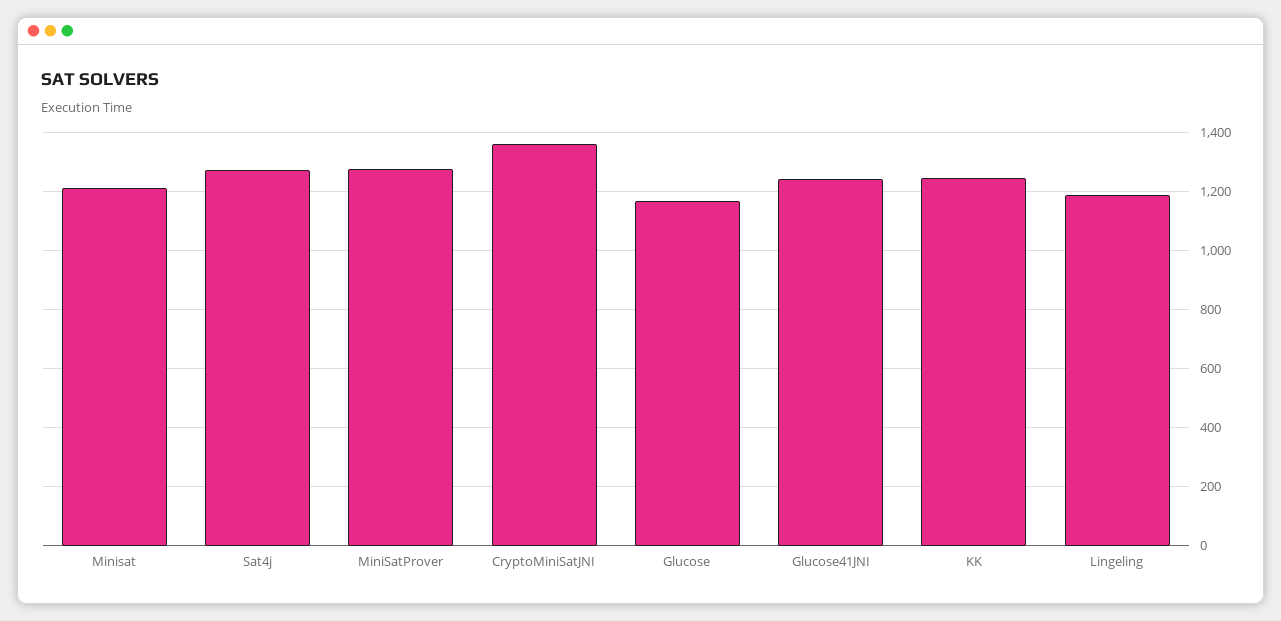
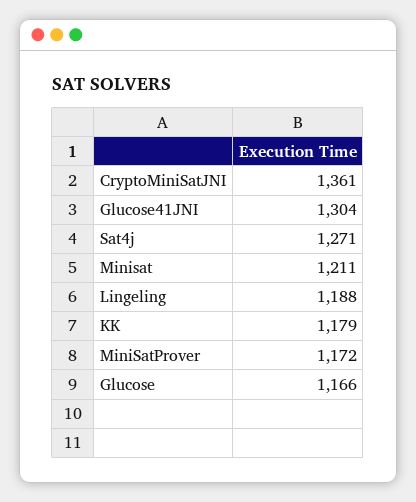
MiniSatProver: 1275 -> 1172
Glucose41JNI: 1250 -> 1304
KK: 1250 -> 1179

